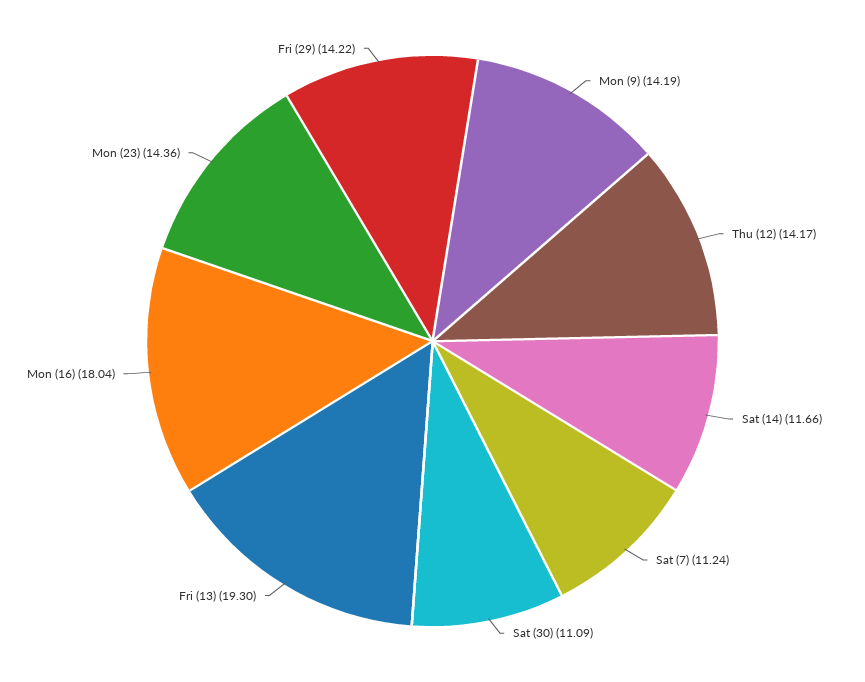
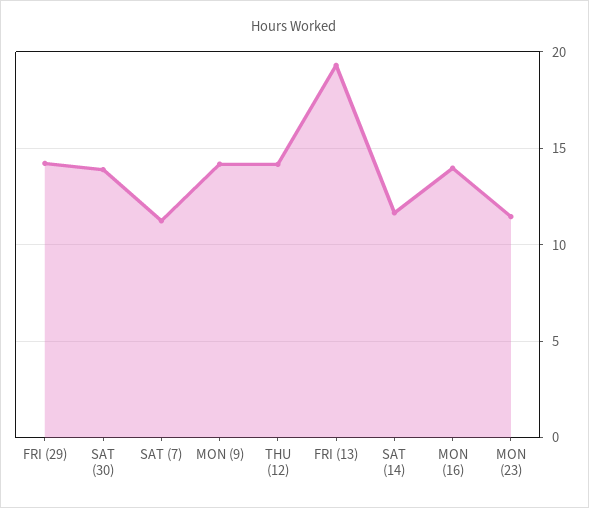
Sat (30): 11.09 -> 14
Mon (16): 18.04 -> 14
Mon (23): 14.36 -> 11.5

